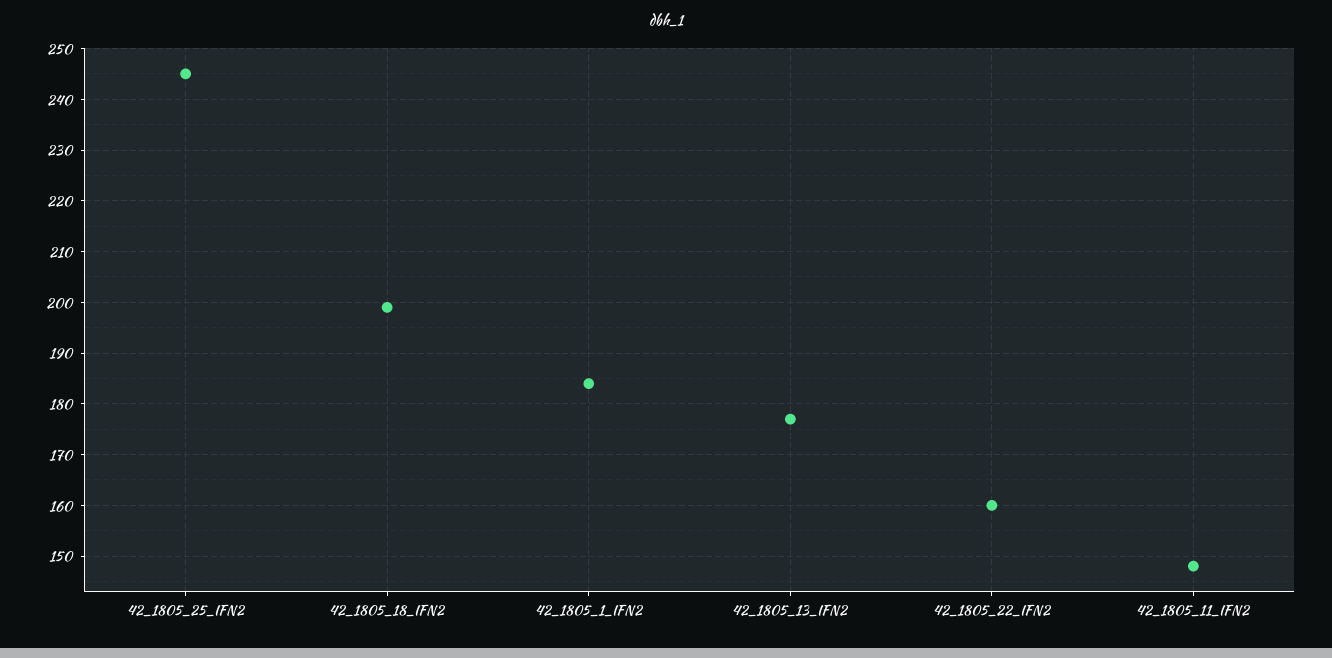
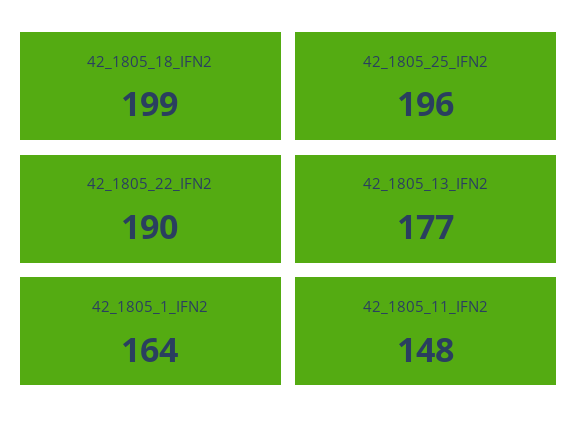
42_1805_25_IFN2: 245 -> 196
42_1805_1_IFN2: 185 -> 164
42_1805_22_IFN2: 160 -> 190

